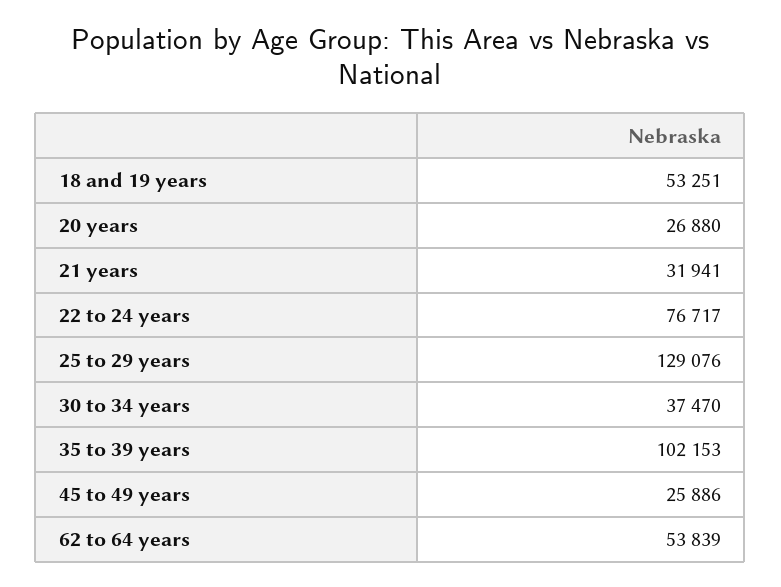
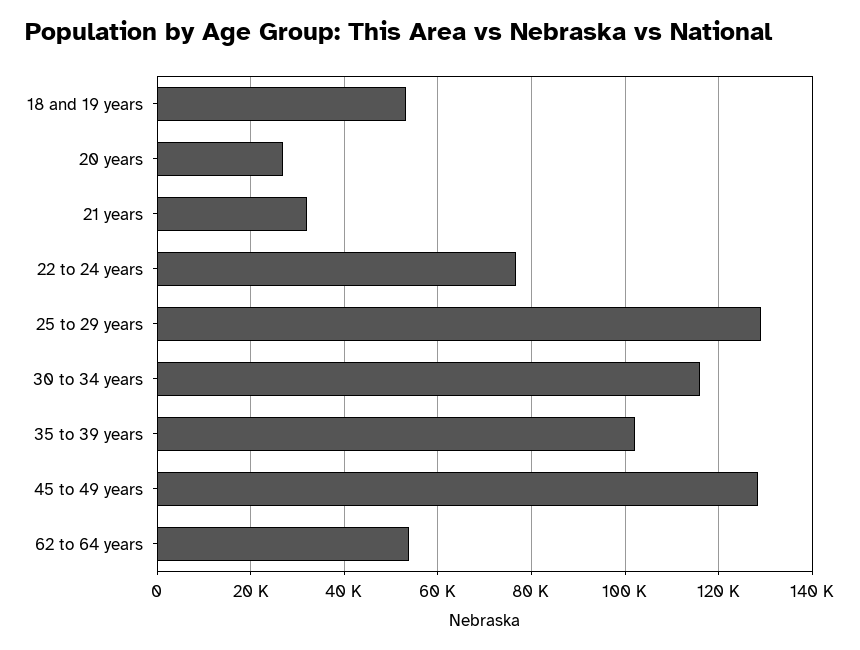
30 to 34 years: 37470 -> 116000
45 to 49 years: 25886 -> 128000

